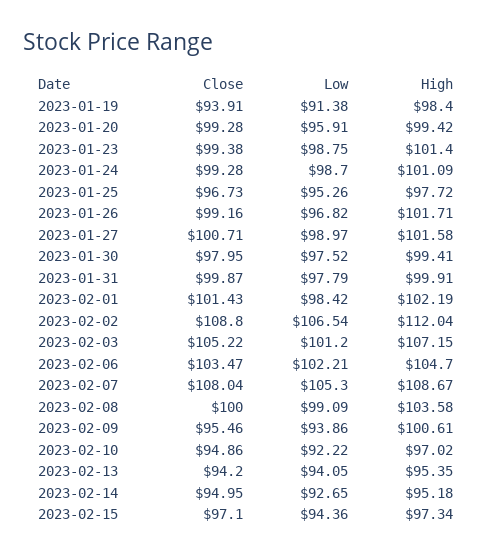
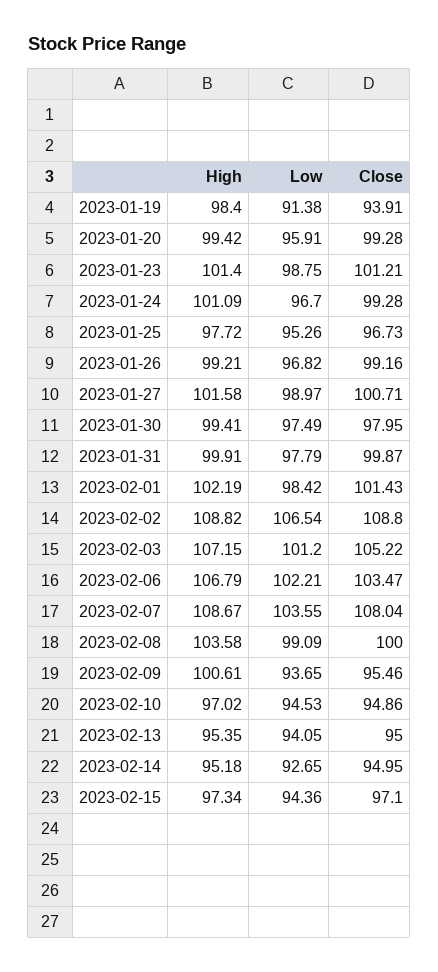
Close, 2023-01-23: 99.38 -> 101.21
Low, 2023-01-24: 98.7 -> 96.7
High, 2023-01-26: 101.71 -> 99.21
Low, 2023-01-30: 97.52 -> 97.49
High, 2023-02-02: 112.04 -> 108.82
High, 2023-02-06: 104.7 -> 106.79
Low, 2023-02-07: 105.3 -> 103.55
Low, 2023-02-09: 93.86 -> 93.65
Low, 2023-02-10: 92.22 -> 94.53
Close, 2023-02-13: 94.2 -> 95

